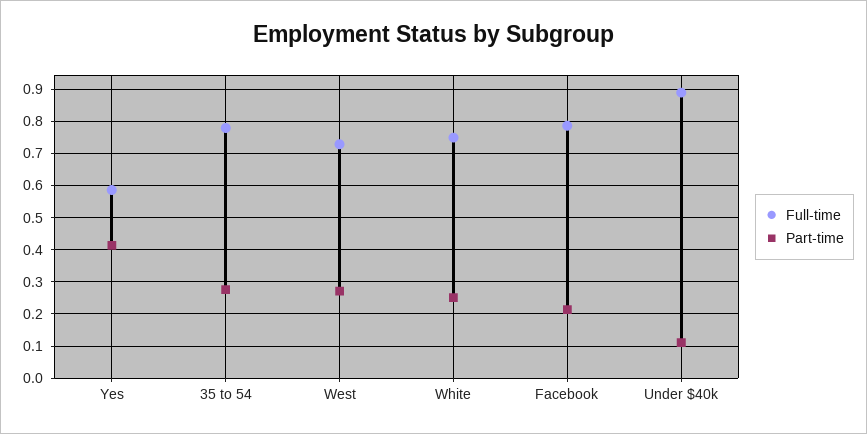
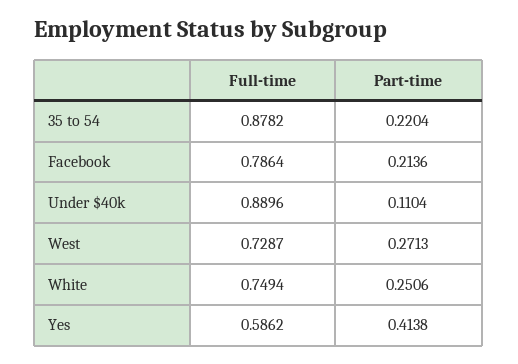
Full-time, 35 to 54: 0.78 -> 0.8782
Part-time, 35 to 54: 0.28 -> 0.2204

